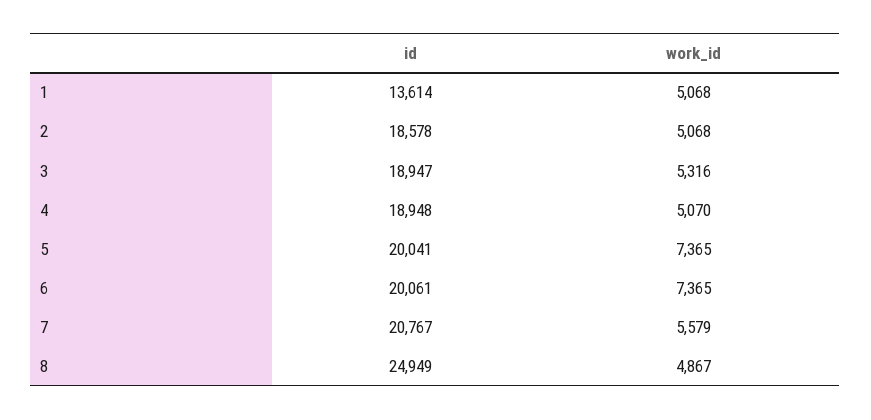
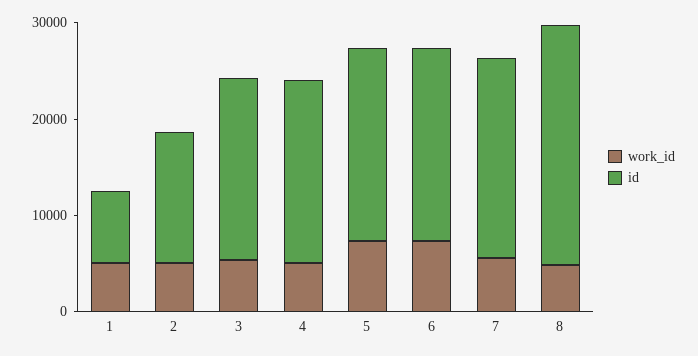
id, 1: 13614 -> 8000
id, 2: 18578 -> 14000

